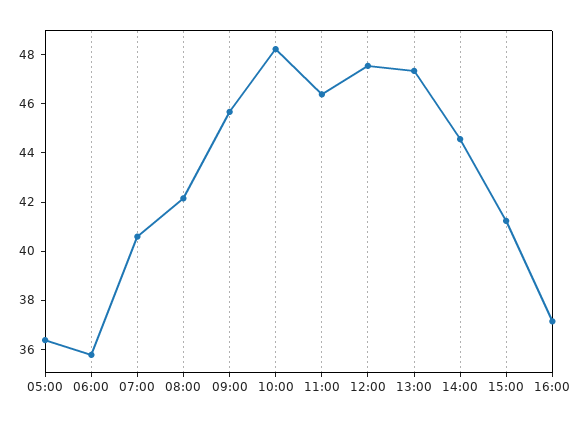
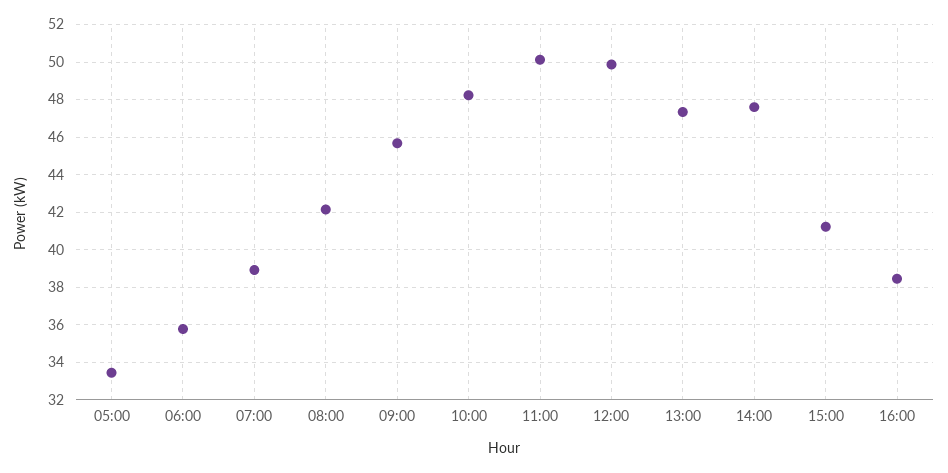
05:00: 36.5 -> 33.5
07:00: 40.5 -> 39
11:00: 46.5 -> 50
12:00: 47.5 -> 50
14:00: 44.5 -> 47.5
16:00: 37 -> 38.5

